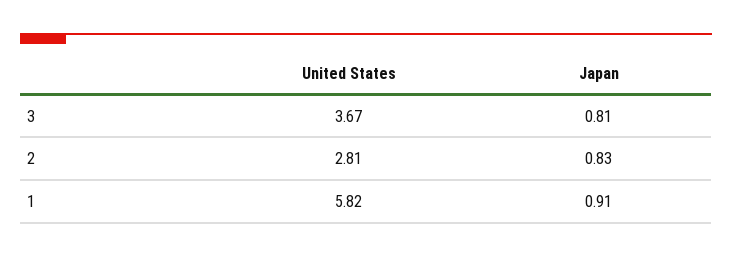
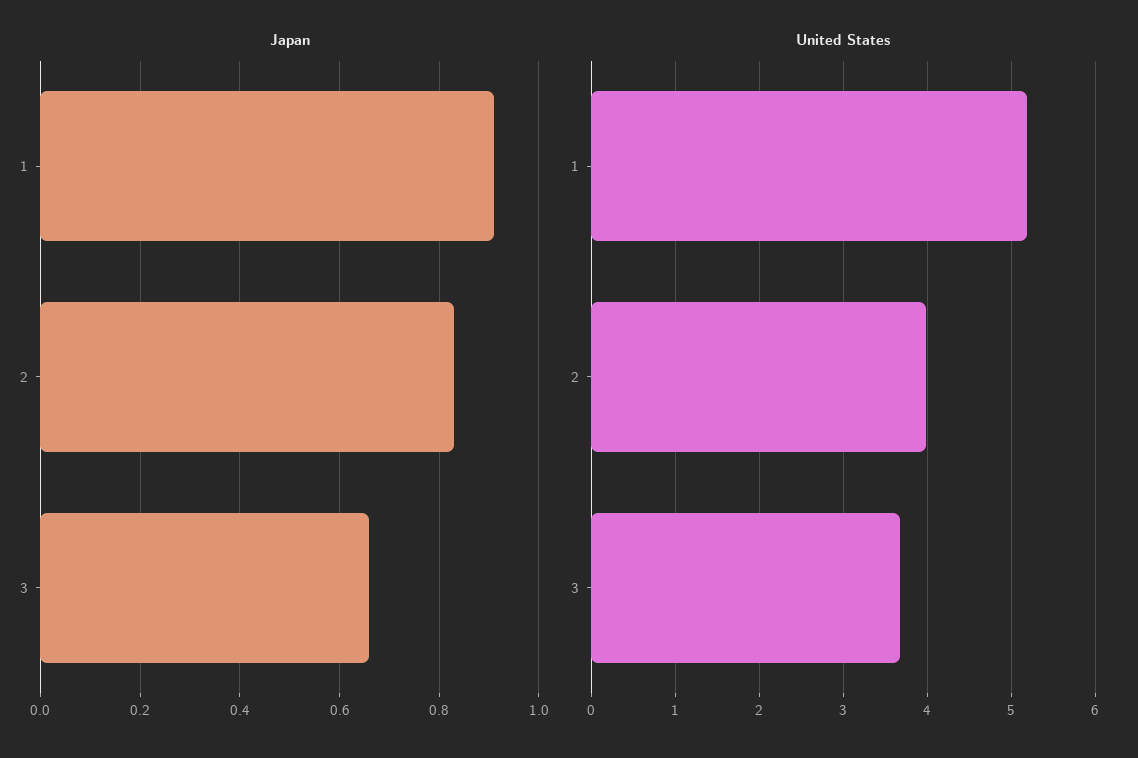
Japan, 3: 0.81 -> 0.65
United States, 2: 2.81 -> 4
United States, 1: 5.82 -> 5.2

